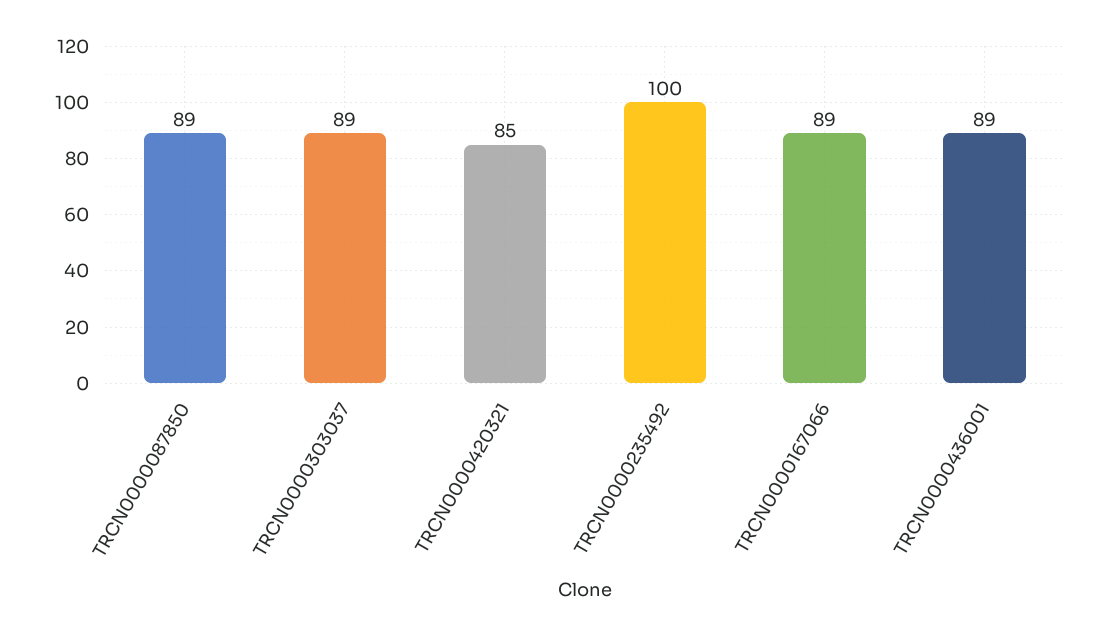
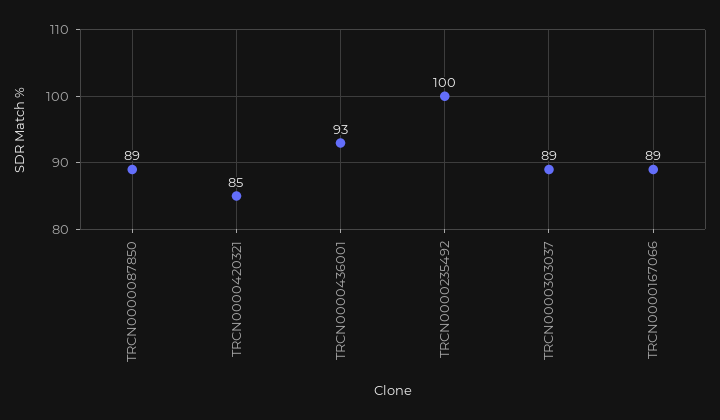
TRCN0000436001: 89 -> 93

